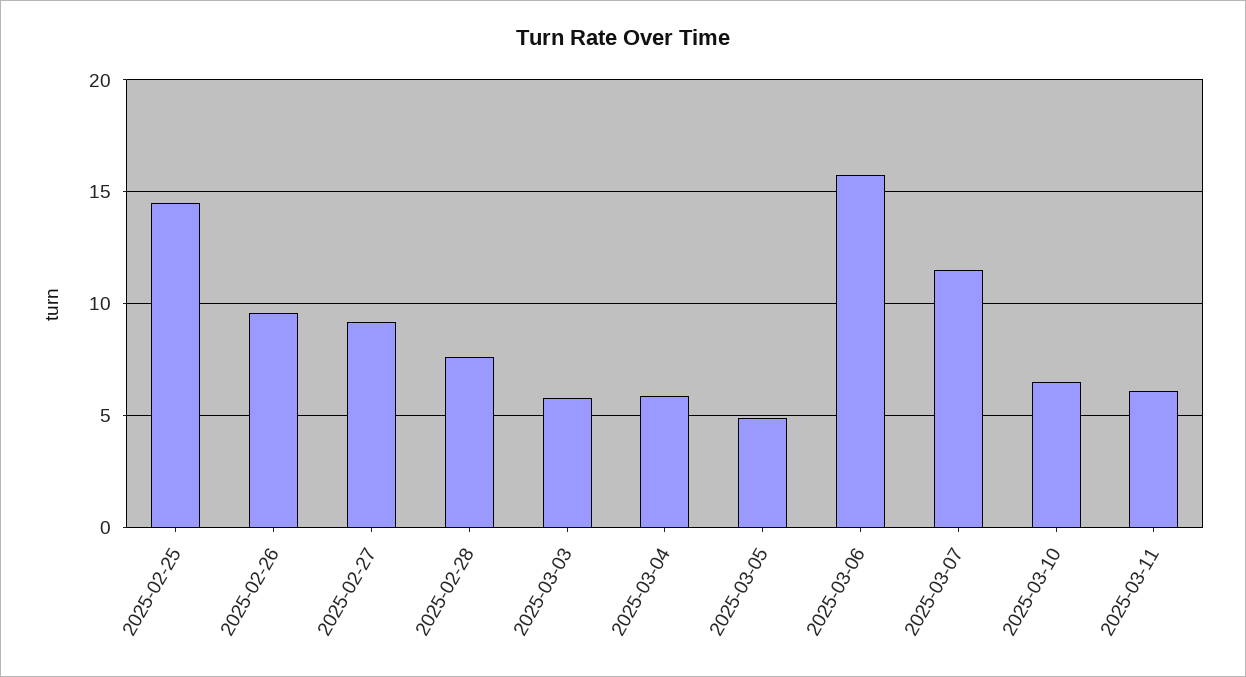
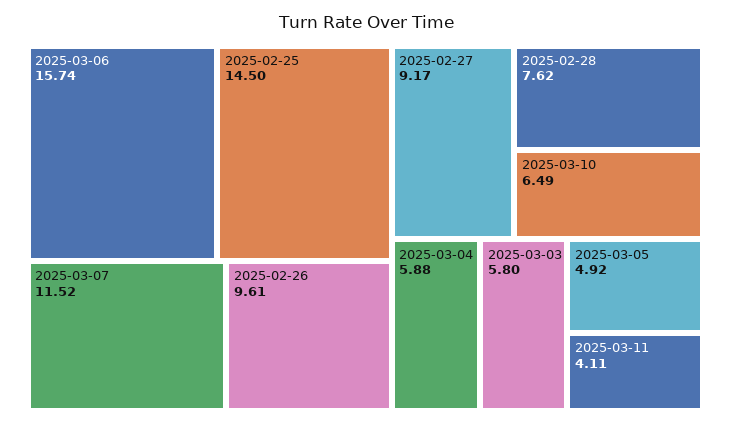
2025-03-11: 6 -> 4.11

